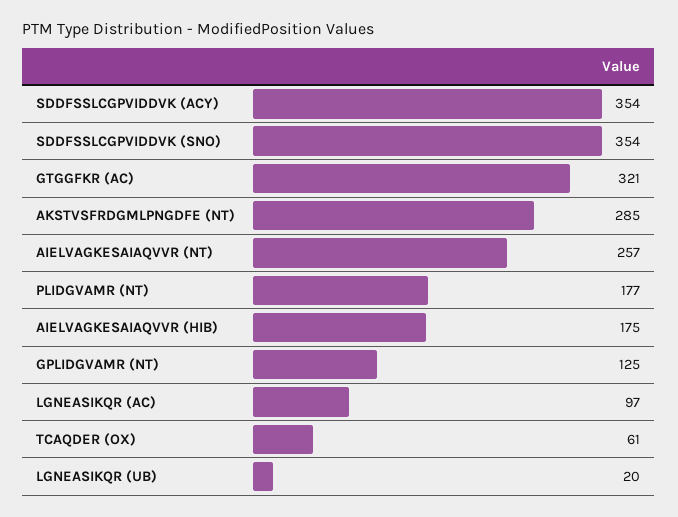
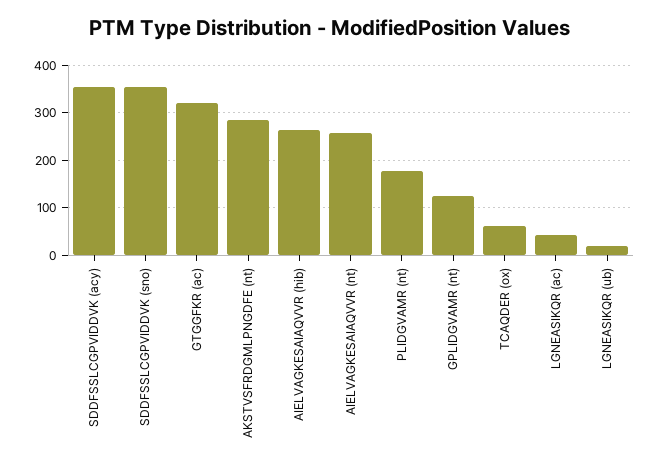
AIELVAGKESAIAQVVR (HIB): 175 -> 260
LGNEASIKQR (AC): 97 -> 40

